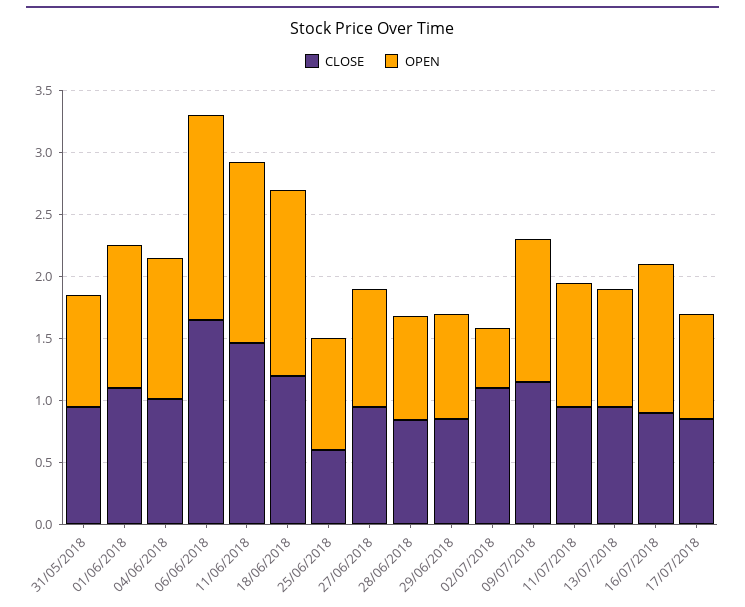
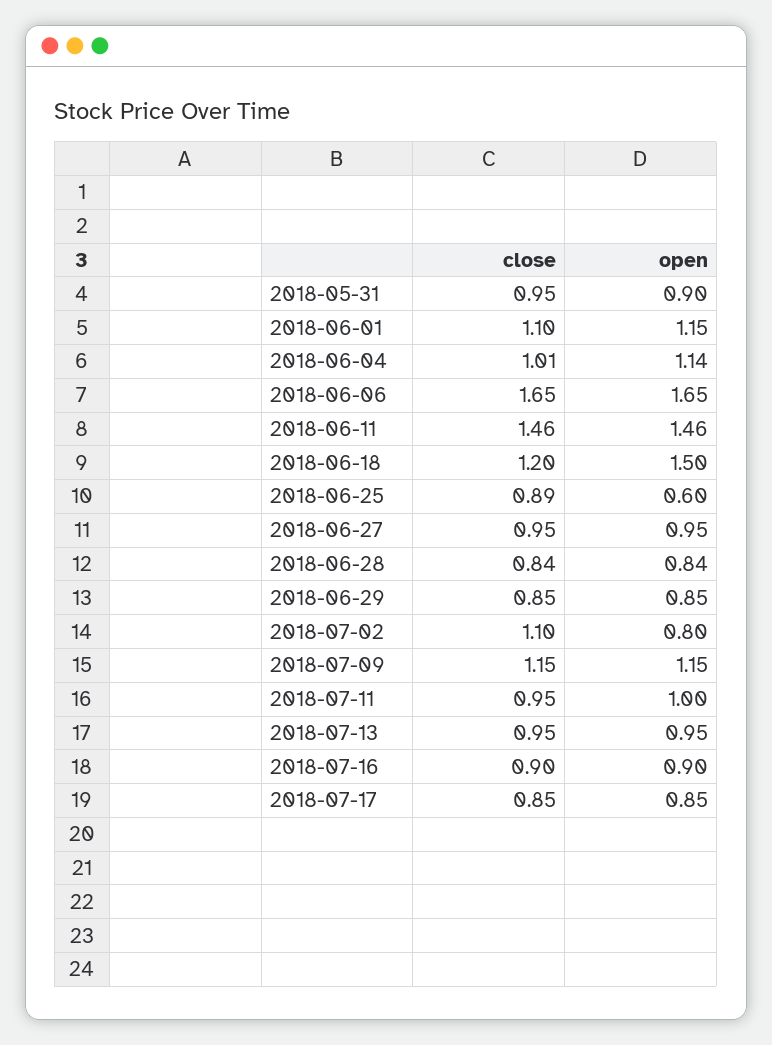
CLOSE, 25/06/2018: 0.6 -> 0.89
OPEN, 25/06/2018: 0.9 -> 0.6
OPEN, 02/07/2018: 0.5 -> 0.8
OPEN, 16/07/2018: 1.2 -> 0.9

